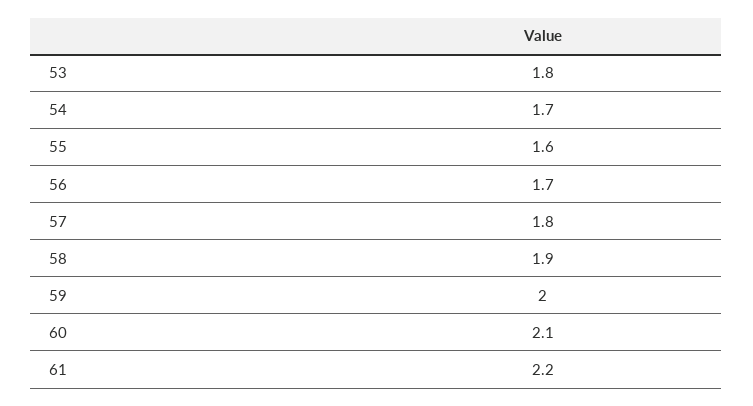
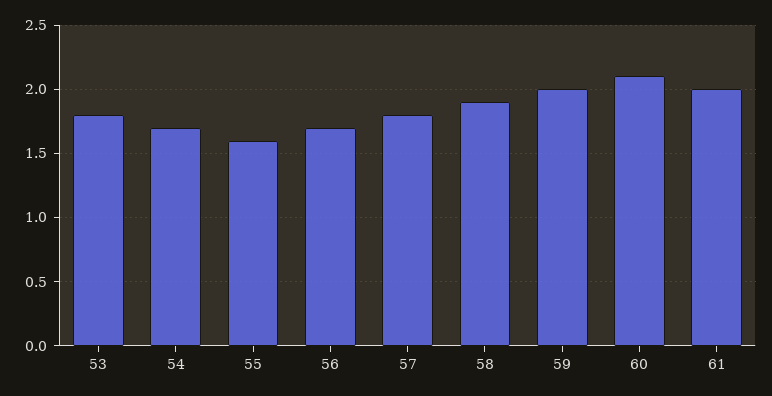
61: 2.2 -> 2

